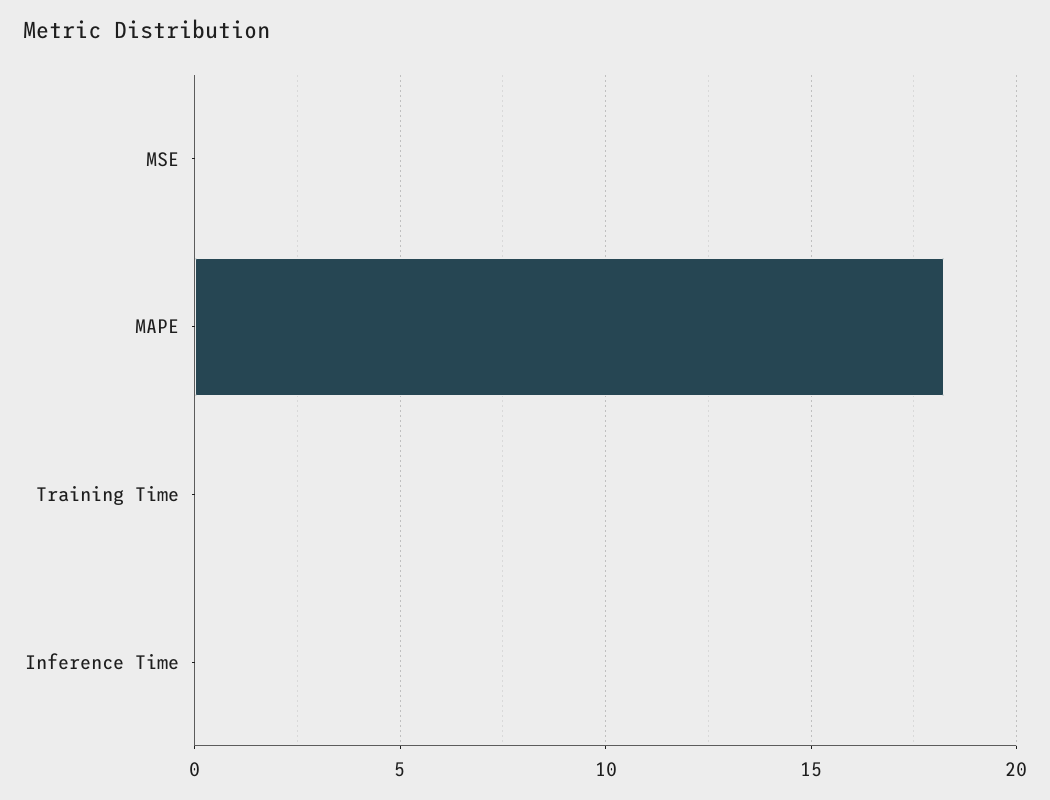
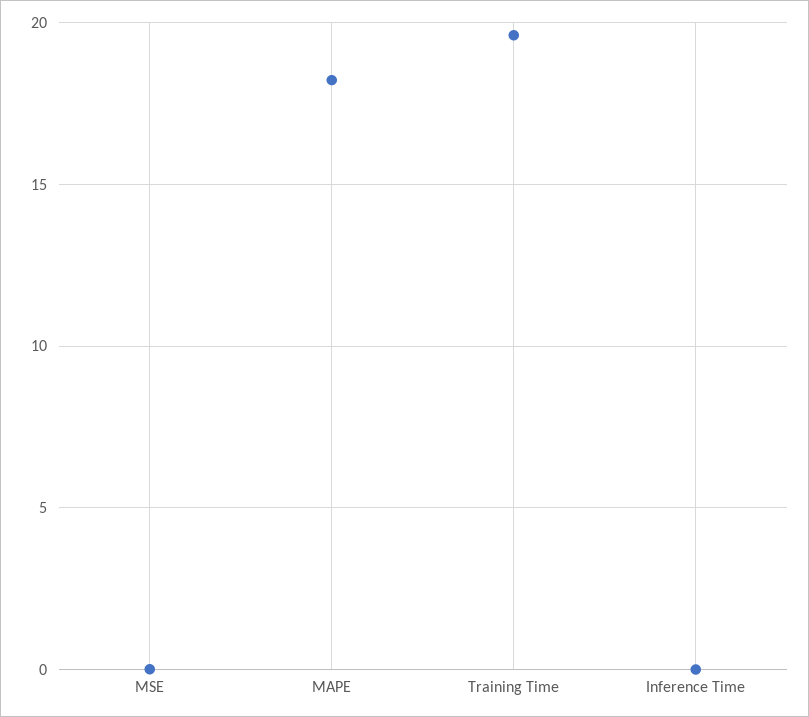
Training Time: 0 -> 19.5

